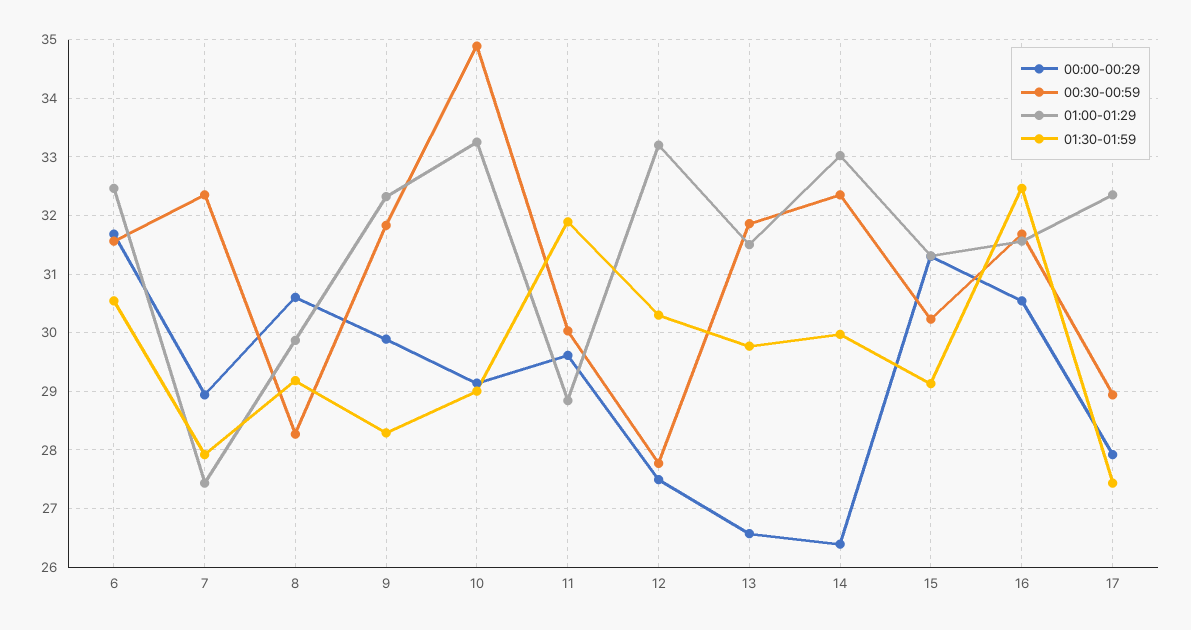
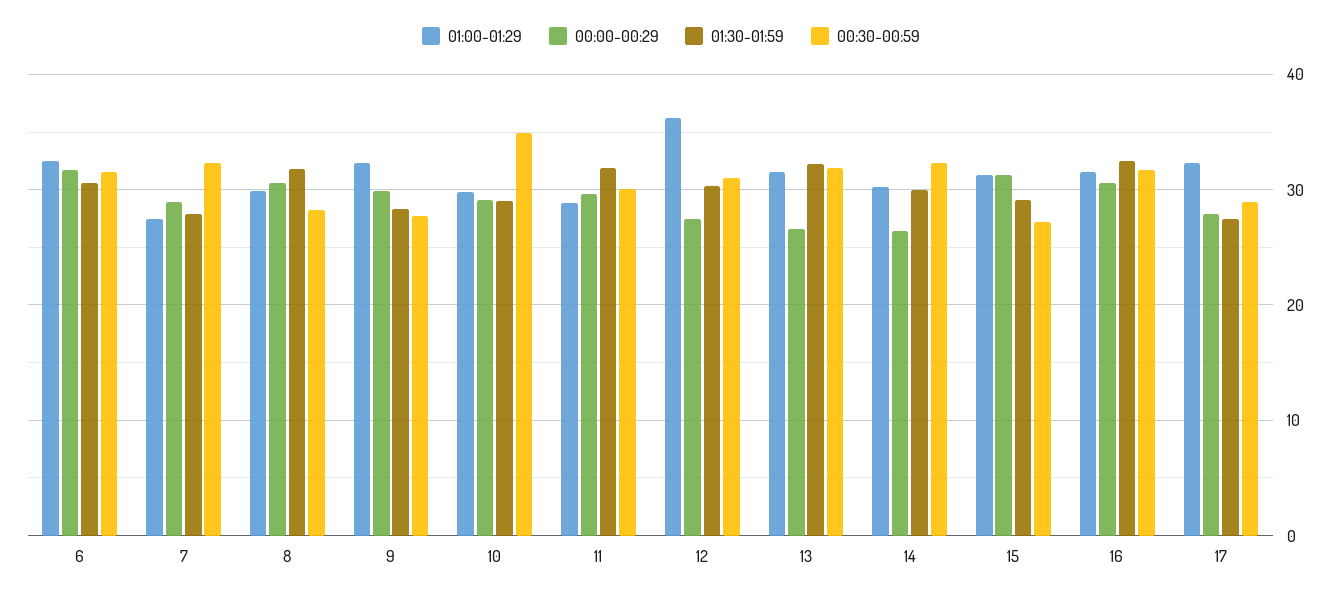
01:30-01:59, 8: 29.2 -> 32
00:30-00:59, 9: 31.8 -> 28
01:00-01:29, 10: 33.2 -> 30
00:30-00:59, 12: 27.8 -> 31
01:00-01:29, 12: 33.2 -> 36
01:30-01:59, 13: 29.8 -> 32
01:00-01:29, 14: 33 -> 30
00:30-00:59, 15: 30.2 -> 27

